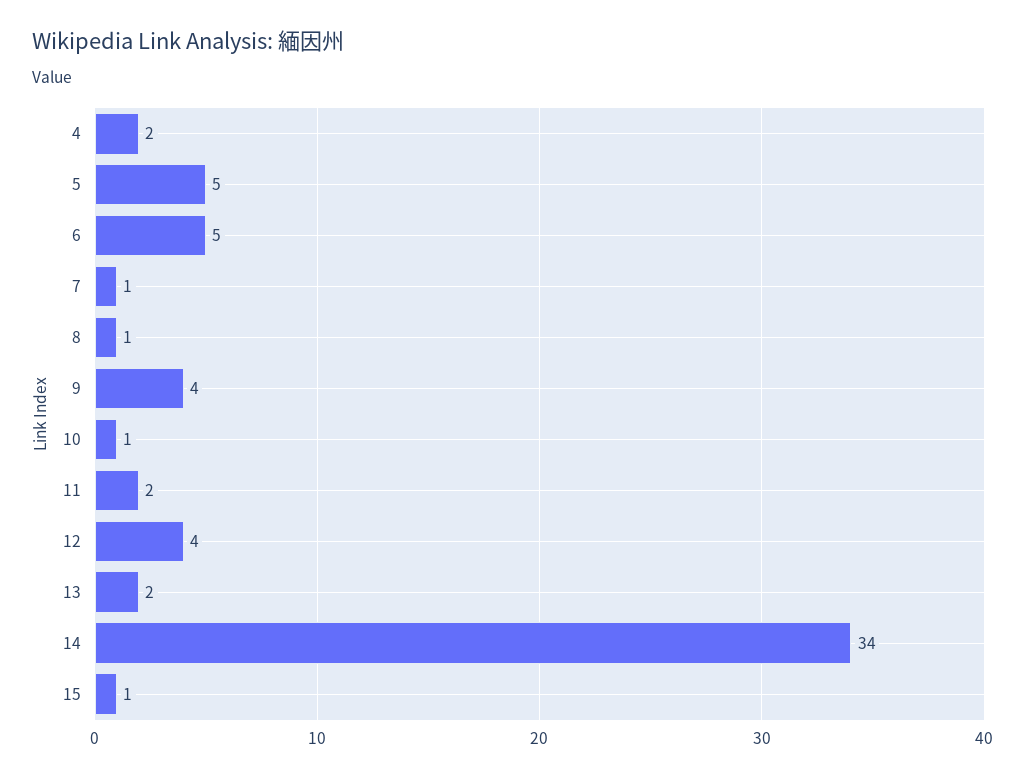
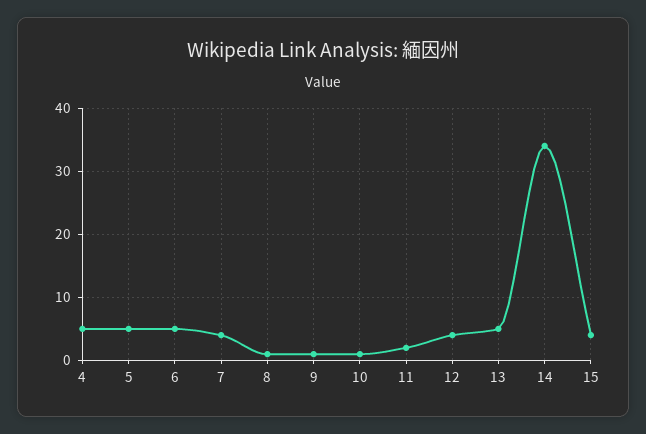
4: 2 -> 5
7: 1 -> 4
9: 4 -> 1
13: 2 -> 5
15: 1 -> 4

